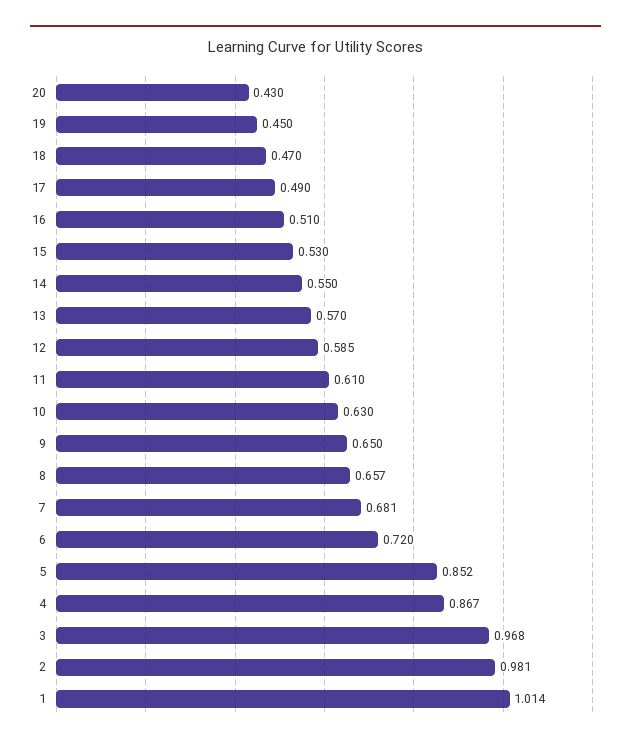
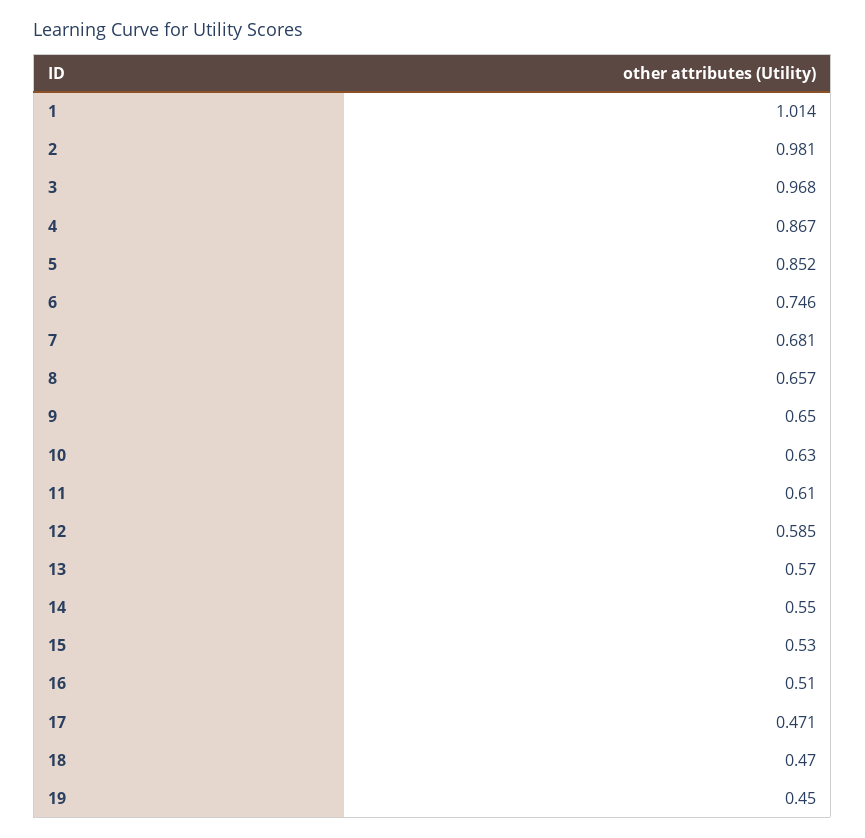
20: 0.43 -> none
17: 0.49 -> 0.471
6: 0.72 -> 0.746

